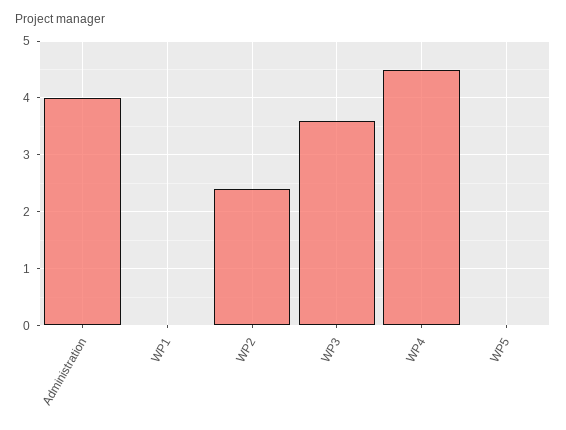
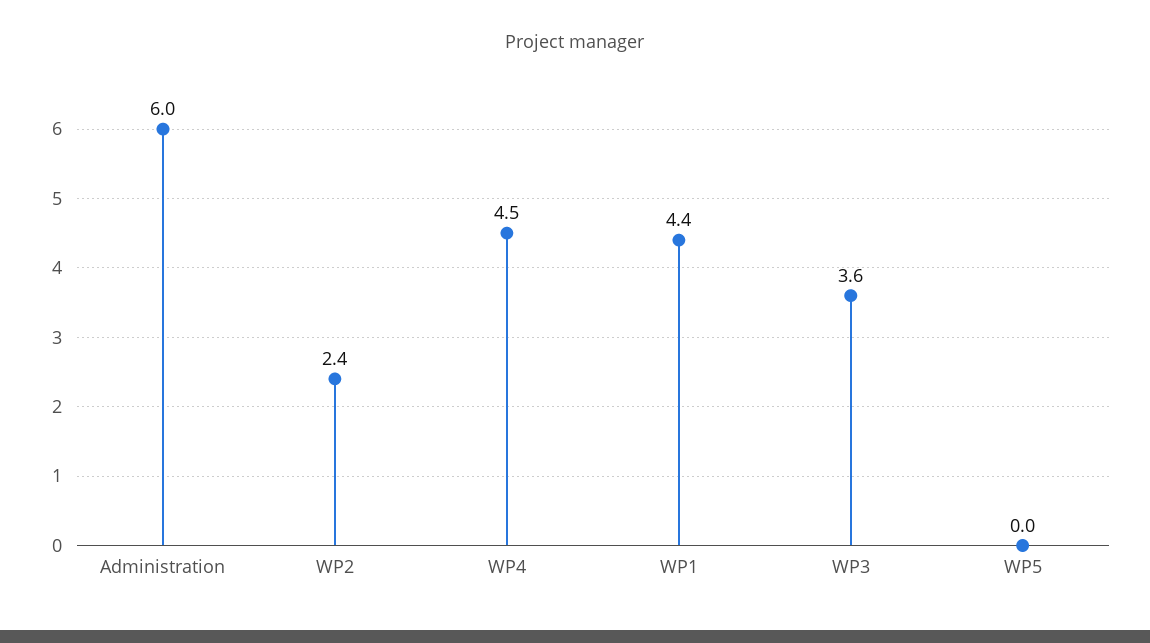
Administration: 4 -> 6
WP1: 0 -> 4.4

